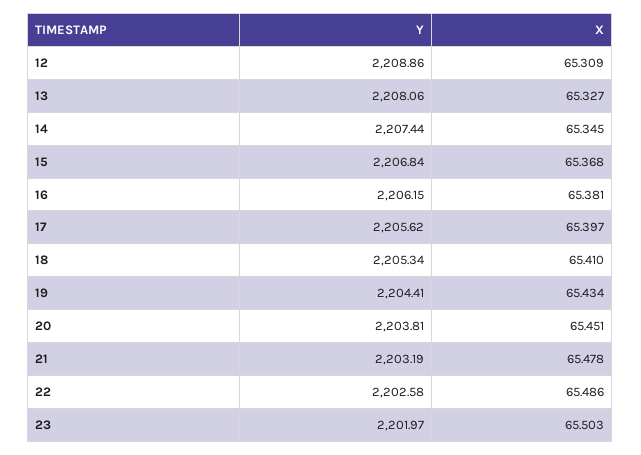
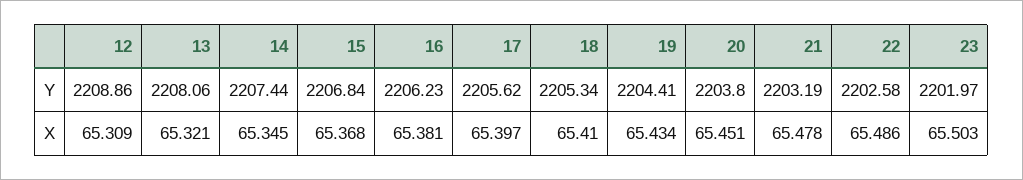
X, 13: 65.327 -> 65.321
Y, 16: 2206.15 -> 2206.23
Y, 20: 2203.81 -> 2203.8

